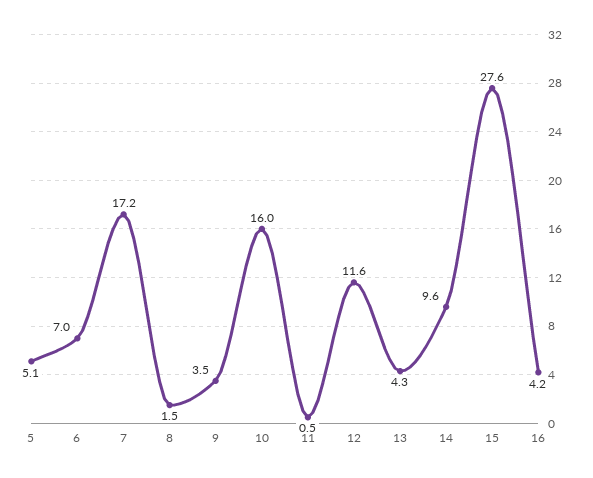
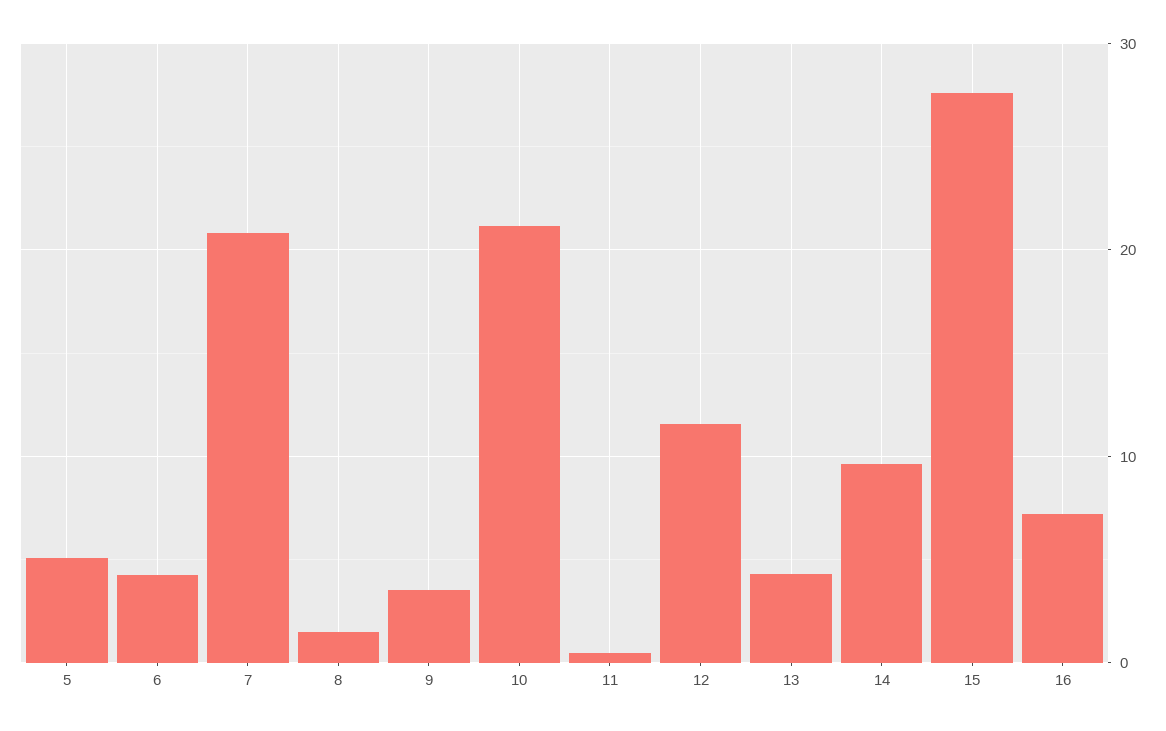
6: 7 -> 4
7: 17.2 -> 21
10: 16 -> 21
16: 4.2 -> 7

